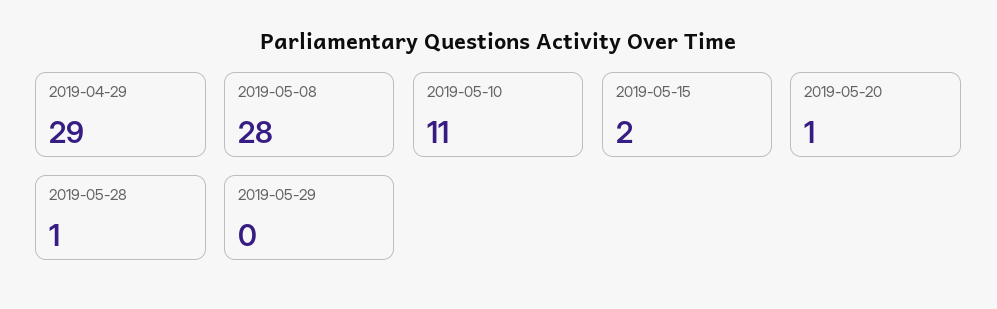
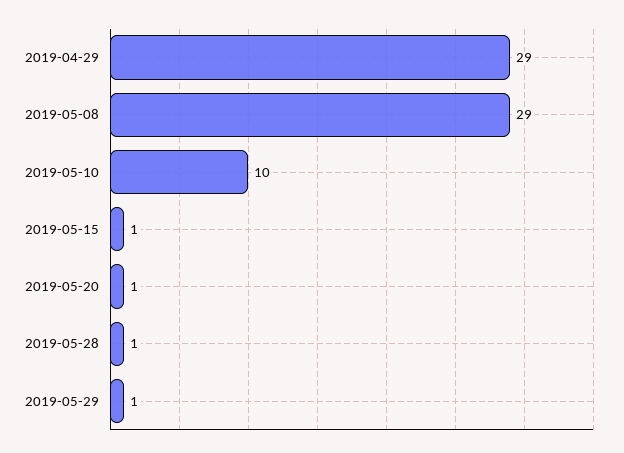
2019-05-08: 28 -> 29
2019-05-10: 11 -> 10
2019-05-15: 2 -> 1
2019-05-29: 0 -> 1

